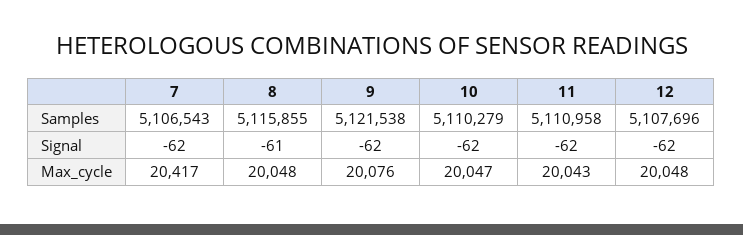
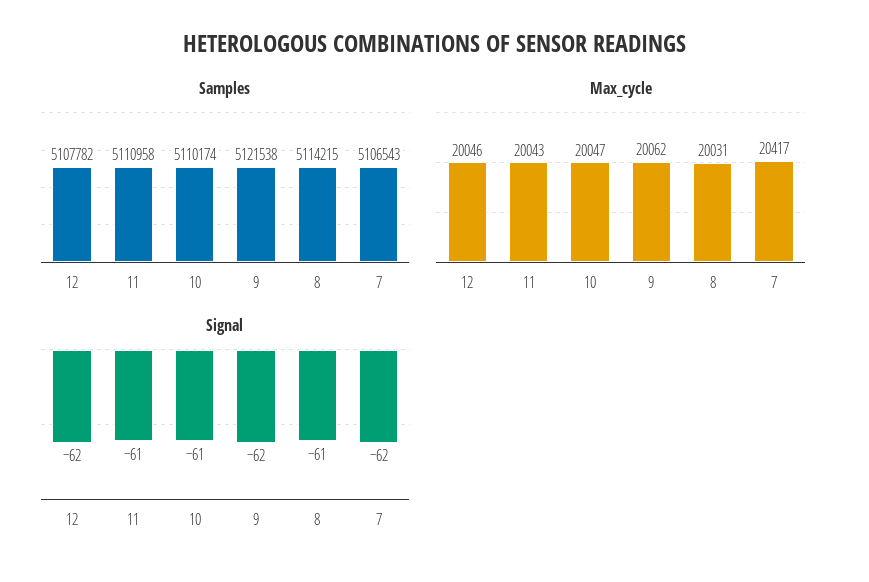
Samples, 8: 5115855 -> 5114215
Samples, 10: 5110279 -> 5110174
Samples, 12: 5107696 -> 5107782
Signal, 10: -62 -> -61
Signal, 11: -62 -> -61
Max_cycle, 8: 20048 -> 20031
Max_cycle, 9: 20076 -> 20062
Max_cycle, 12: 20048 -> 20046

